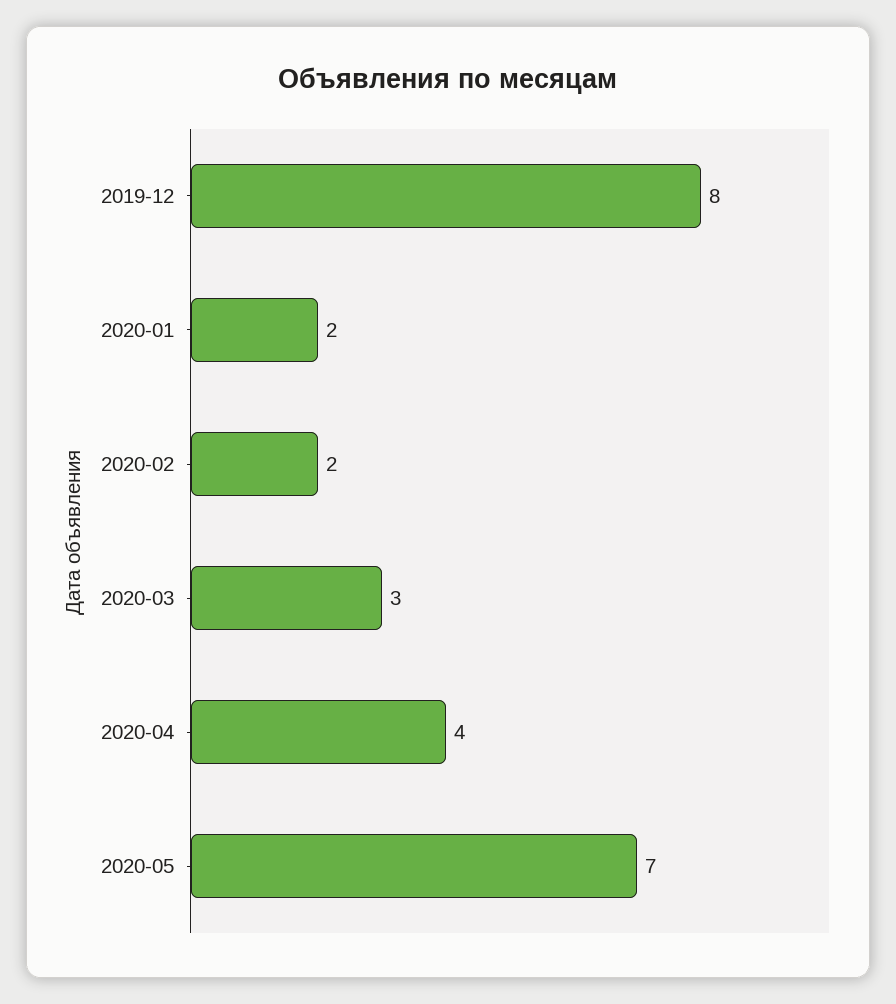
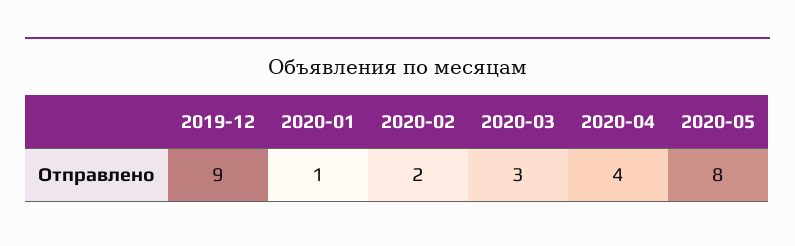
2019-12: 8 -> 9
2020-01: 2 -> 1
2020-05: 7 -> 8

